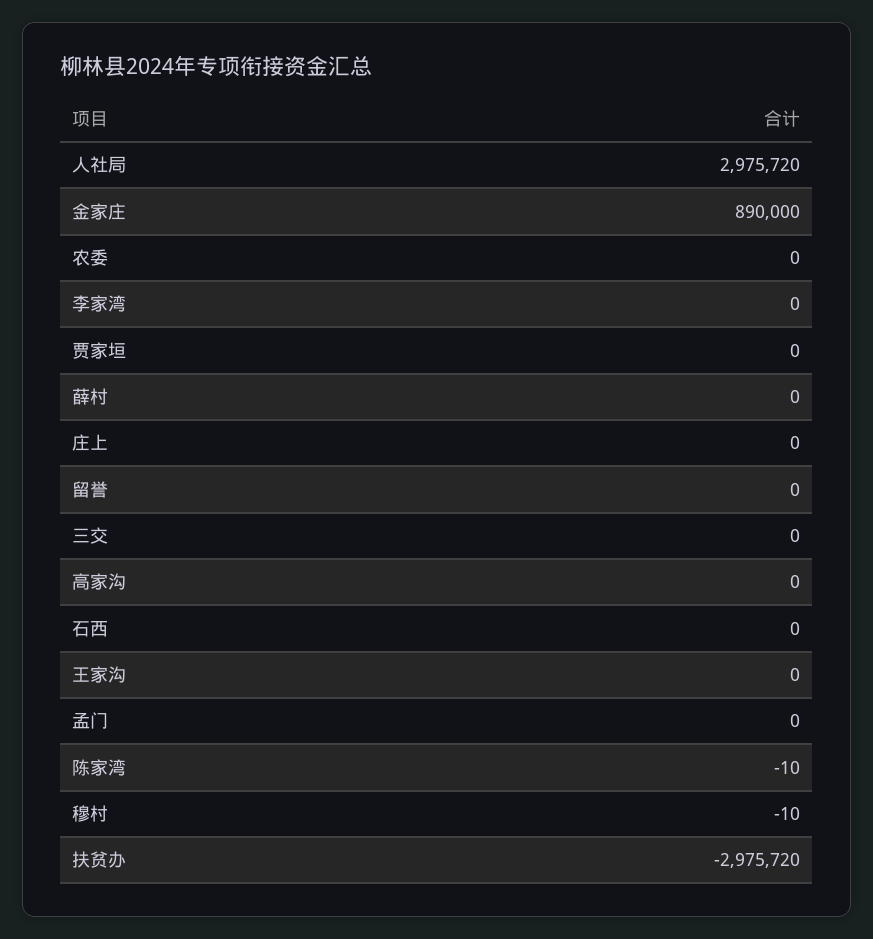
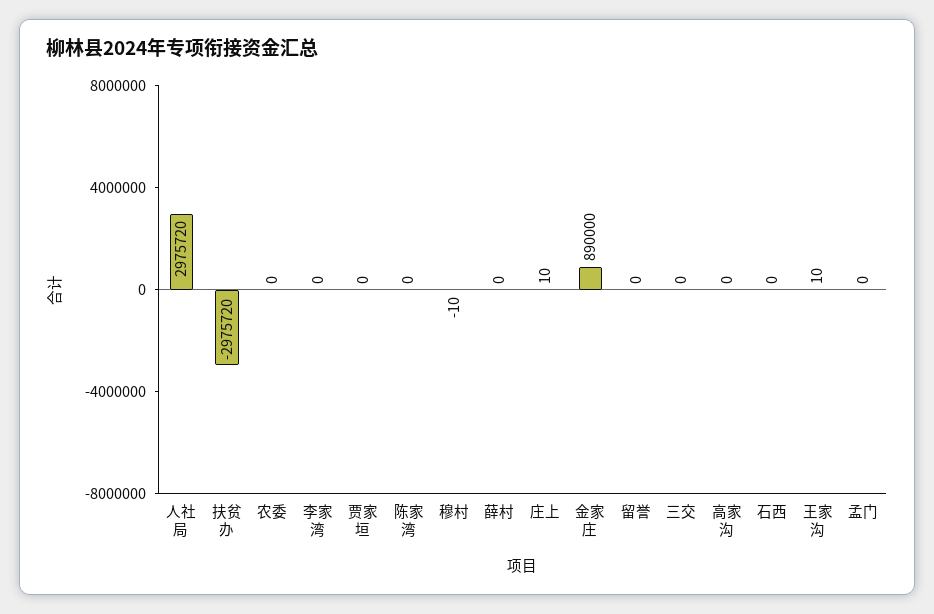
庄上: 0 -> 10
王家沟: 0 -> 10
陈家湾: -10 -> 0

